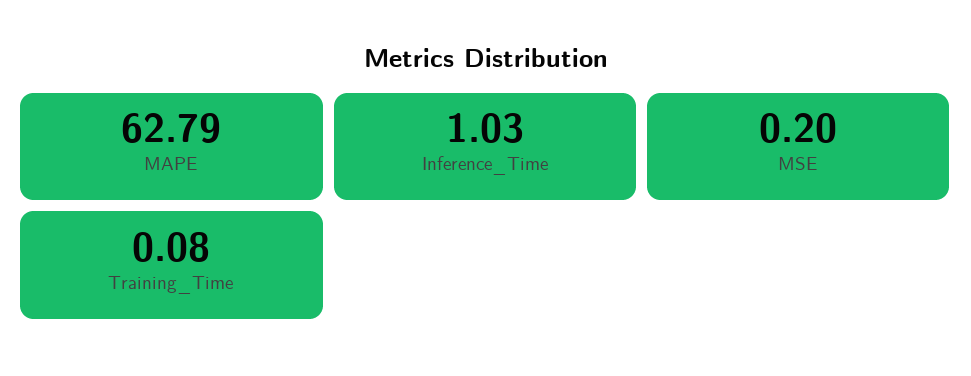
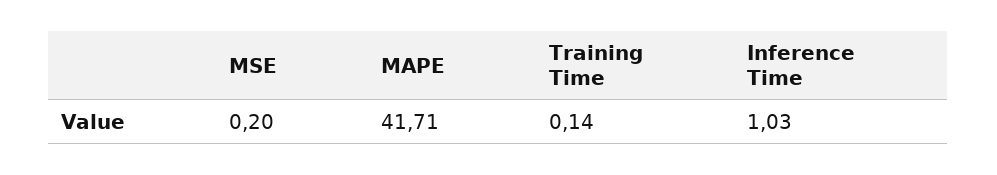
MAPE: 62.79 -> 41.71
Training_Time: 0.08 -> 0.14

